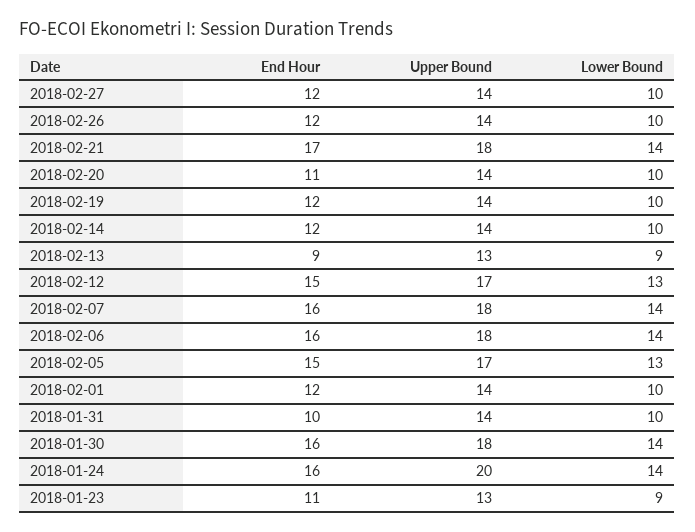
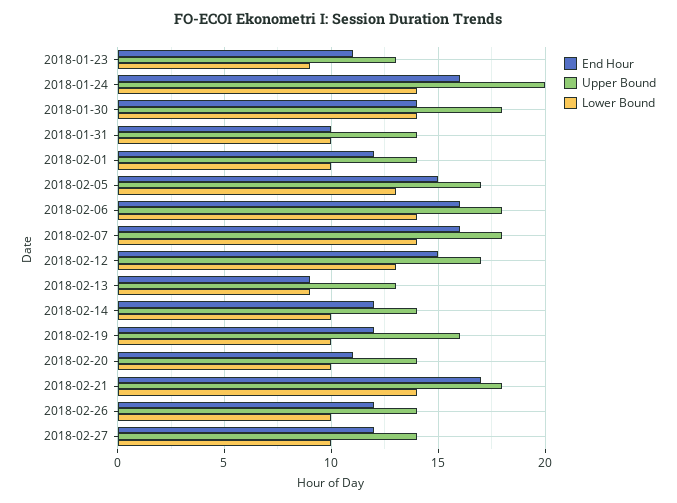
Upper Bound, 2018-02-19: 14 -> 16
End Hour, 2018-01-30: 16 -> 14

